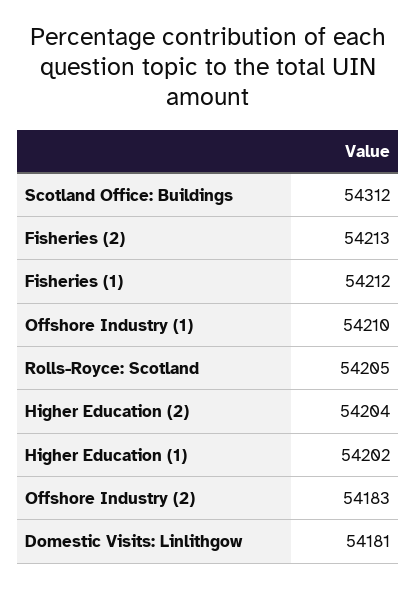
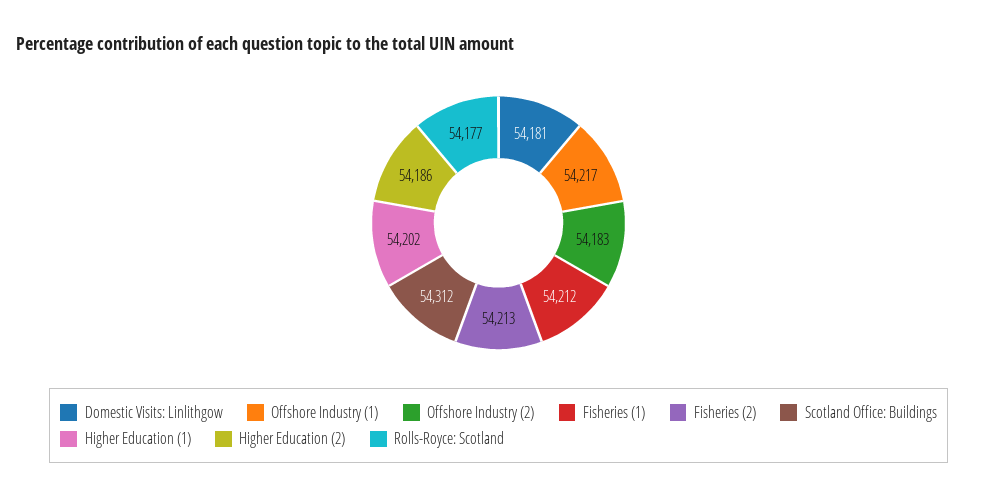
Offshore Industry (1): 54210 -> 54217
Rolls-Royce: Scotland: 54205 -> 54177
Higher Education (2): 54204 -> 54186

